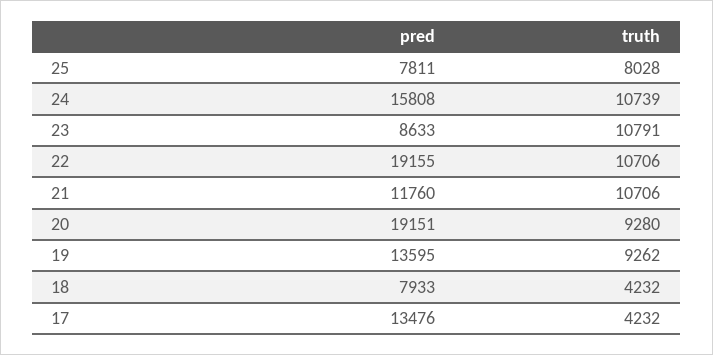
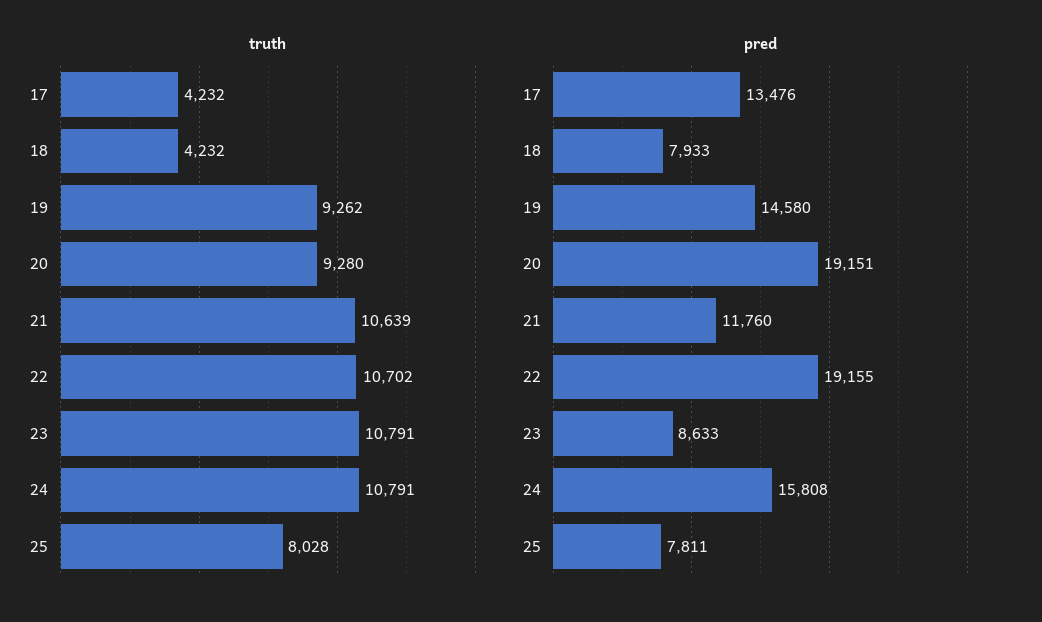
truth, 24: 10739 -> 10791
truth, 22: 10706 -> 10702
truth, 21: 10706 -> 10639
pred, 19: 13595 -> 14580

